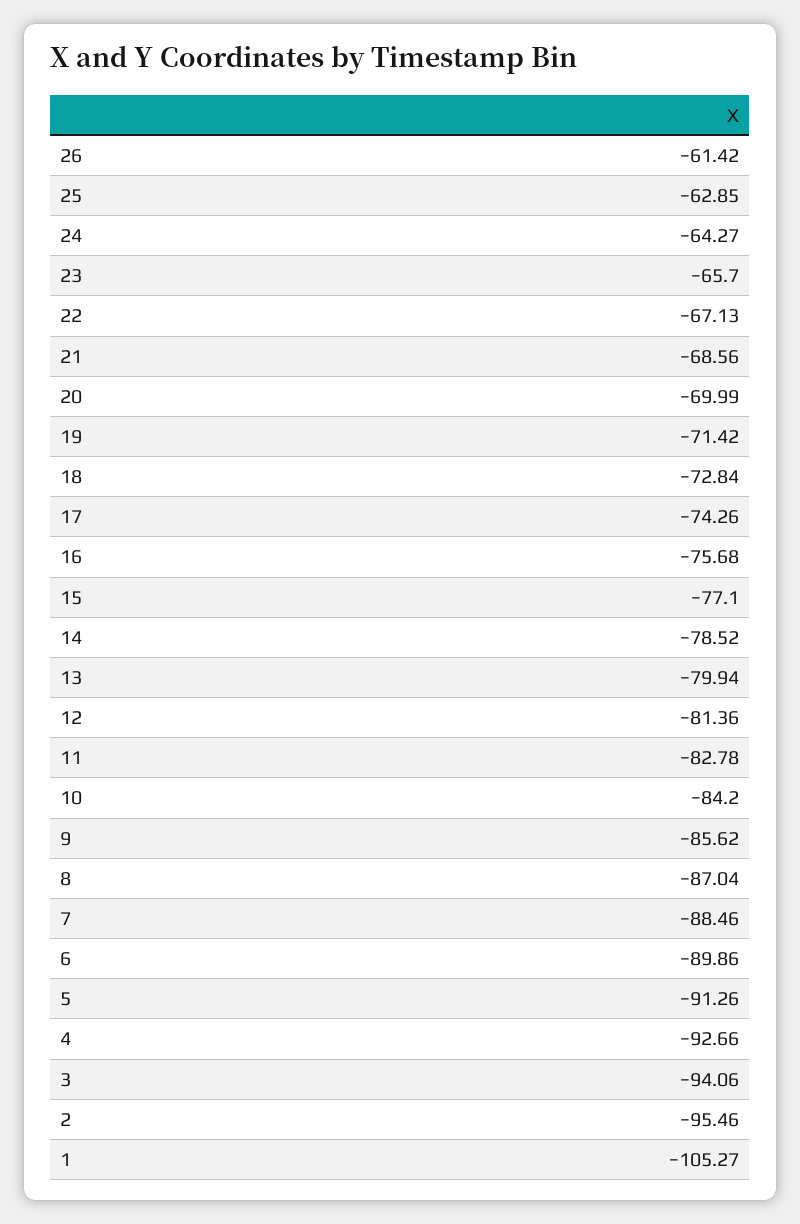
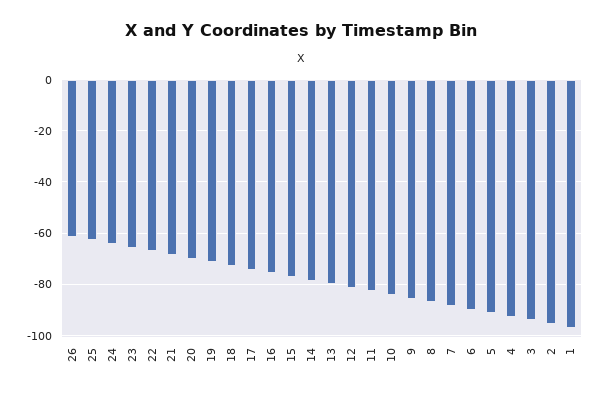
1: -105.27 -> -97.5

